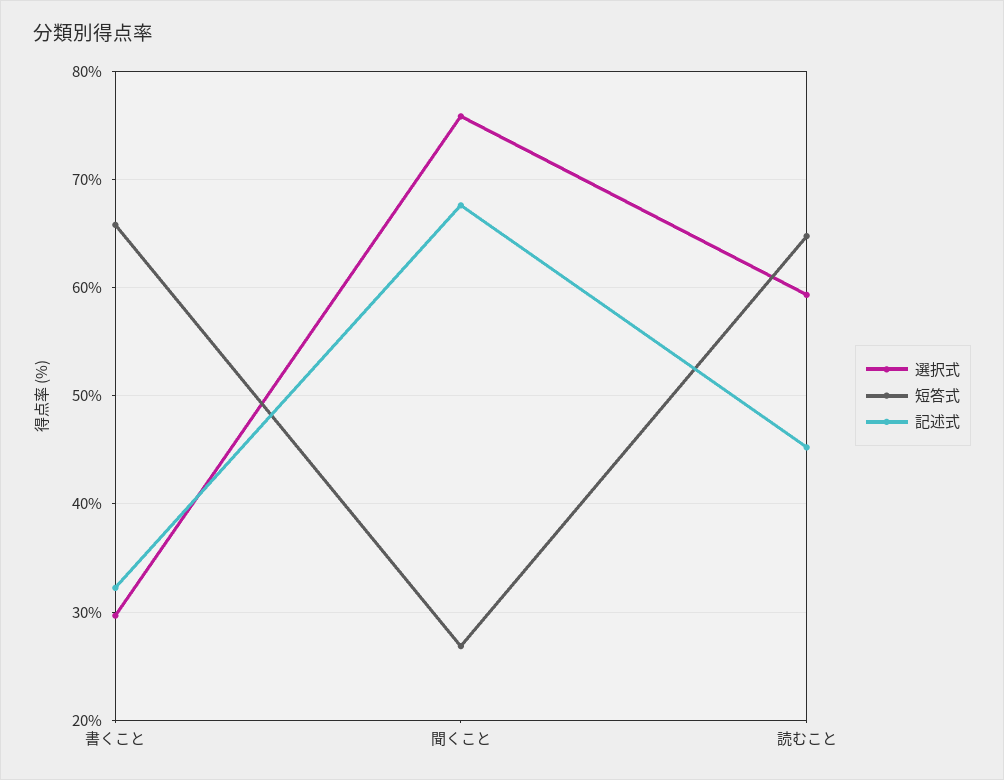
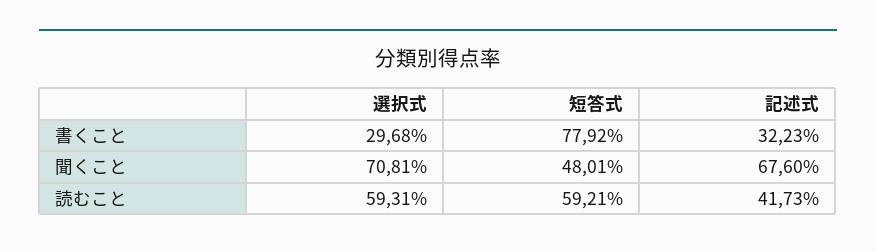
短答式, 書くこと: 66 -> 77.92
選択式, 聞くこと: 76 -> 70.81
短答式, 聞くこと: 27 -> 48.01
短答式, 読むこと: 65 -> 59.21
記述式, 読むこと: 45 -> 41.73

